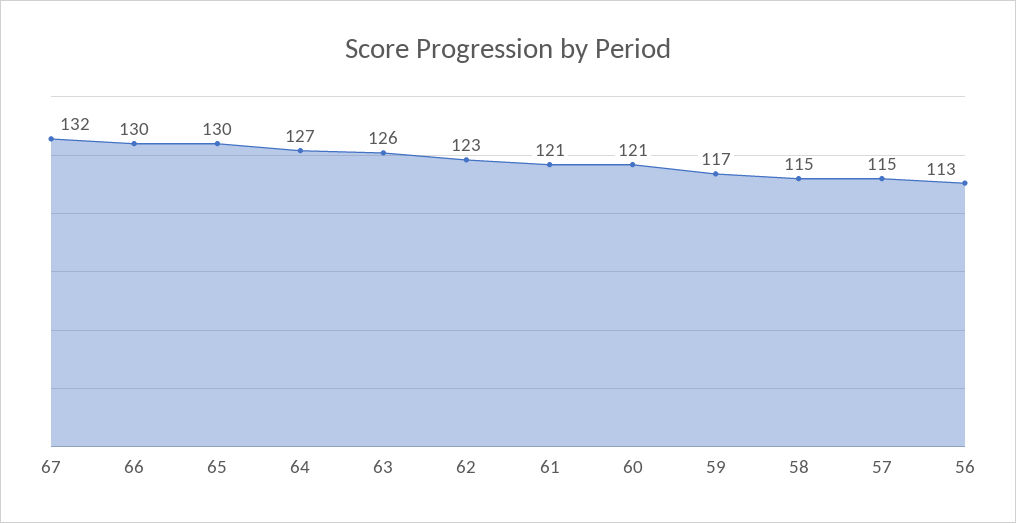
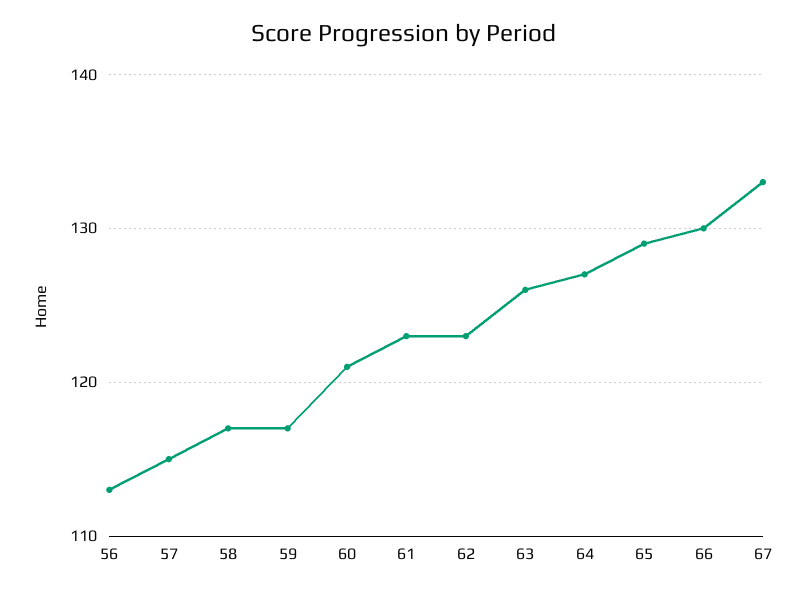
67: 132 -> 133
65: 130 -> 129
61: 121 -> 123
58: 115 -> 117

